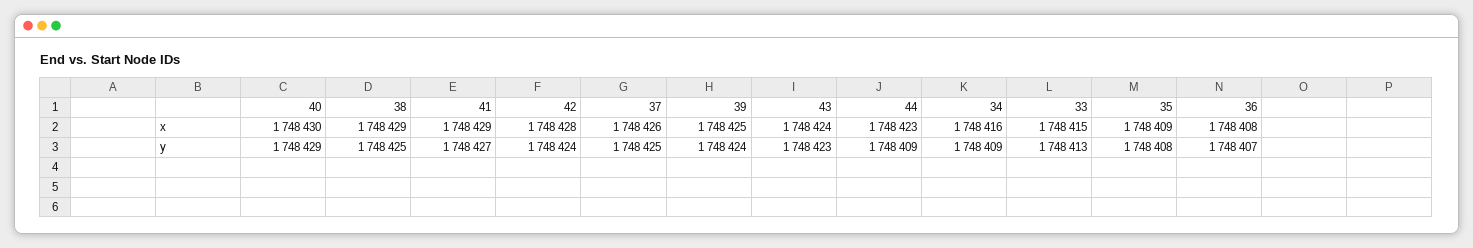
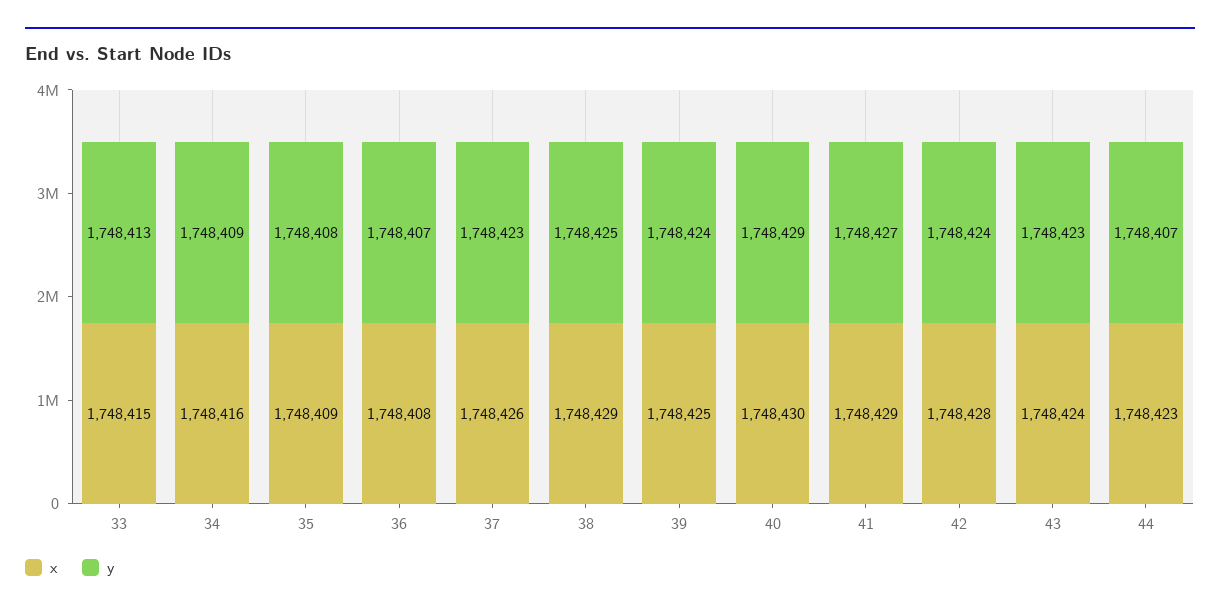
y, 37: 1748425 -> 1748423
y, 44: 1748409 -> 1748407

